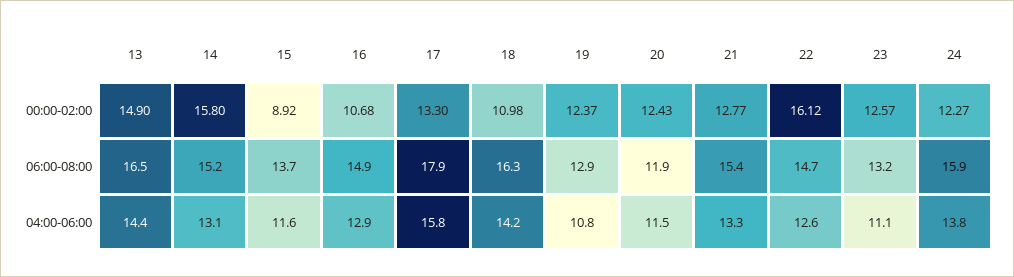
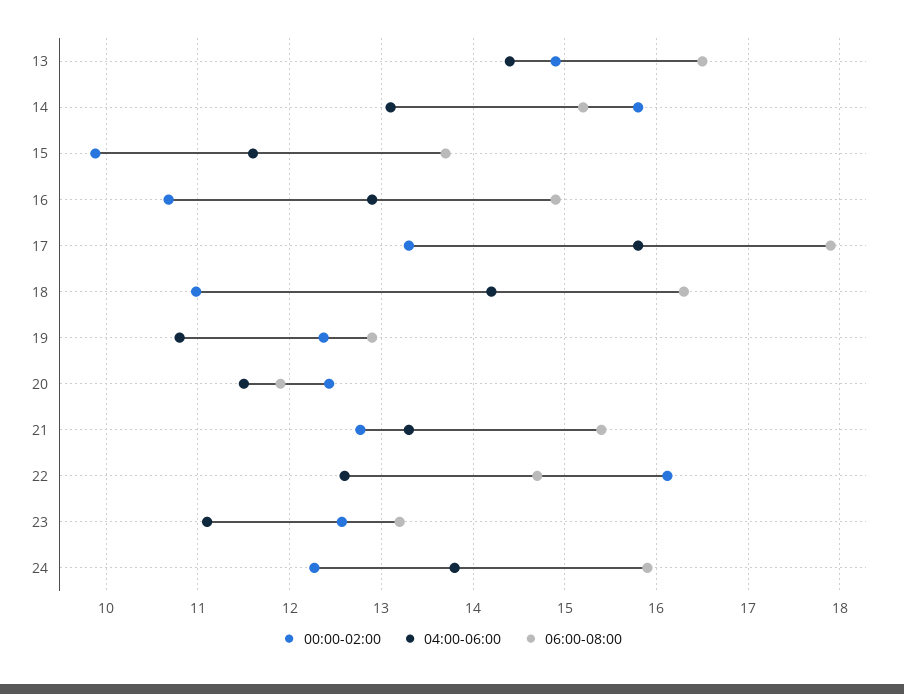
00:00-02:00, 15: 8.92 -> 9.9

